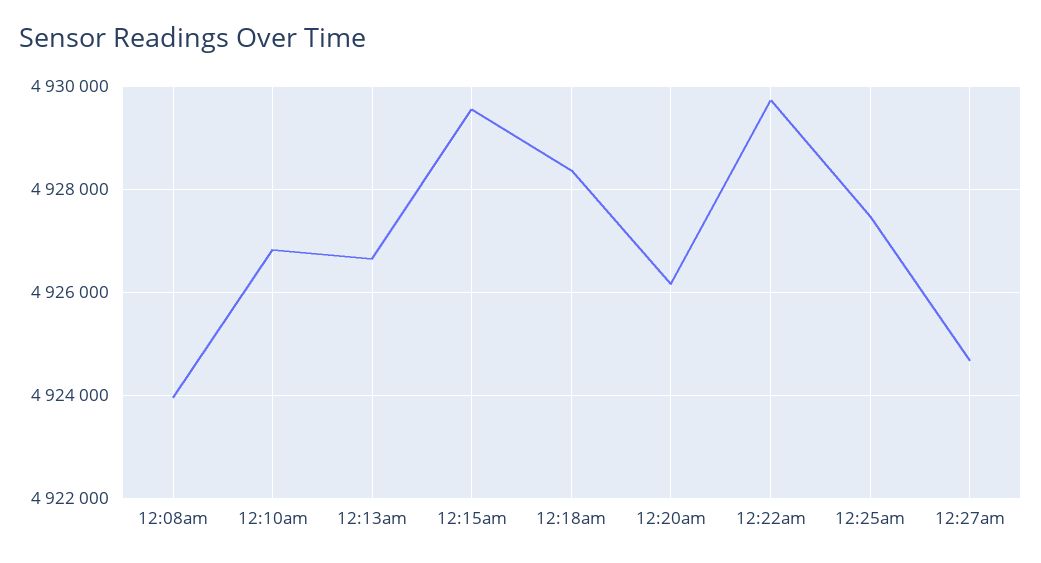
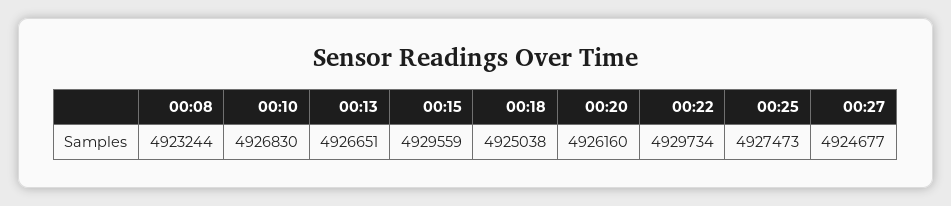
12:08am: 4924000 -> 4923244
12:18am: 4928400 -> 4925038

